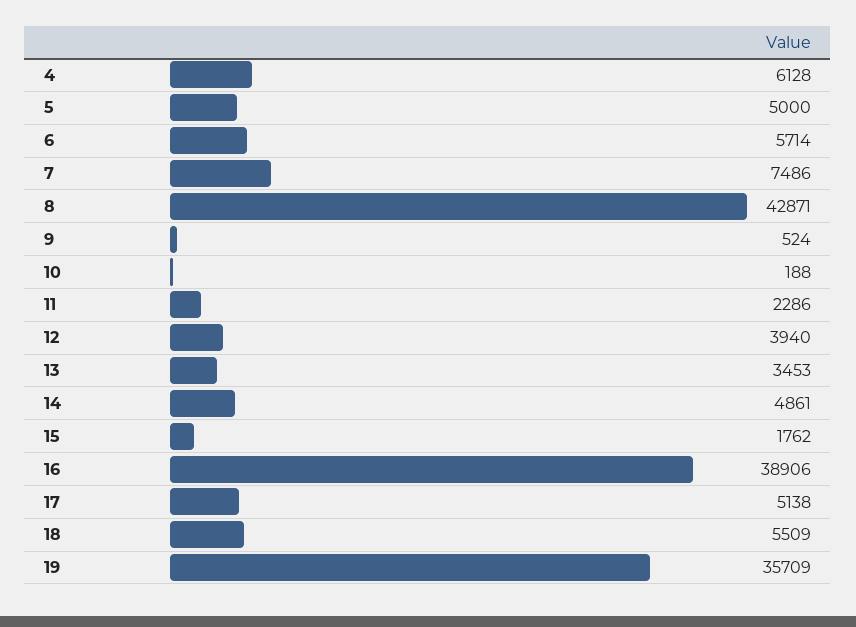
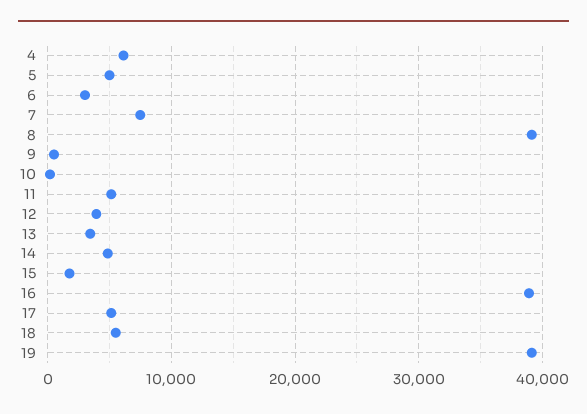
6: 5714 -> 3000
8: 42871 -> 39000
11: 2286 -> 5000
19: 35709 -> 39000

